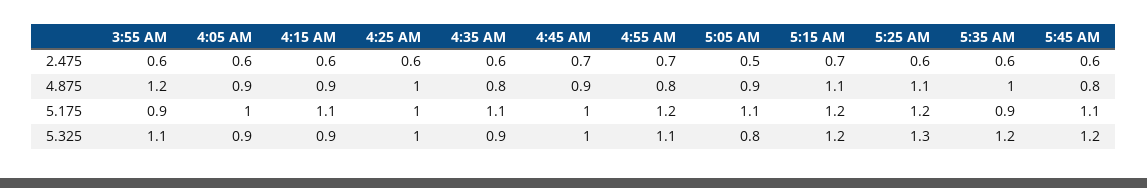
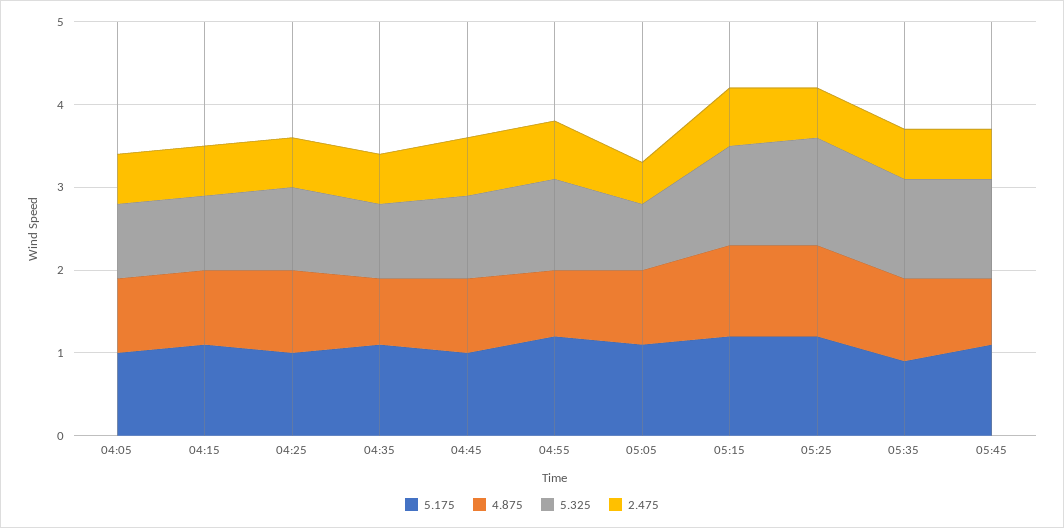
2.475, 3:55 AM: 0.6 -> none
4.875, 3:55 AM: 1.2 -> none
5.175, 3:55 AM: 0.9 -> none
5.325, 3:55 AM: 1.1 -> none

